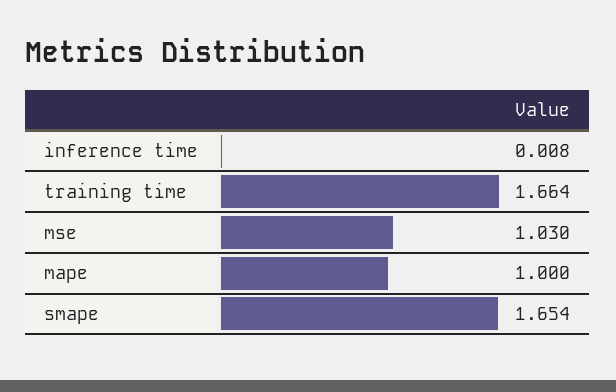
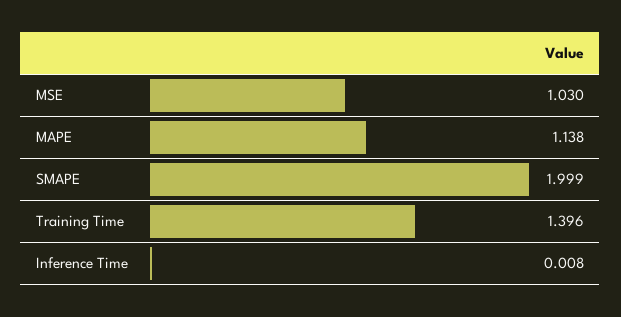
training time: 1.664 -> 1.396
mape: 1 -> 1.138
smape: 1.654 -> 1.999

